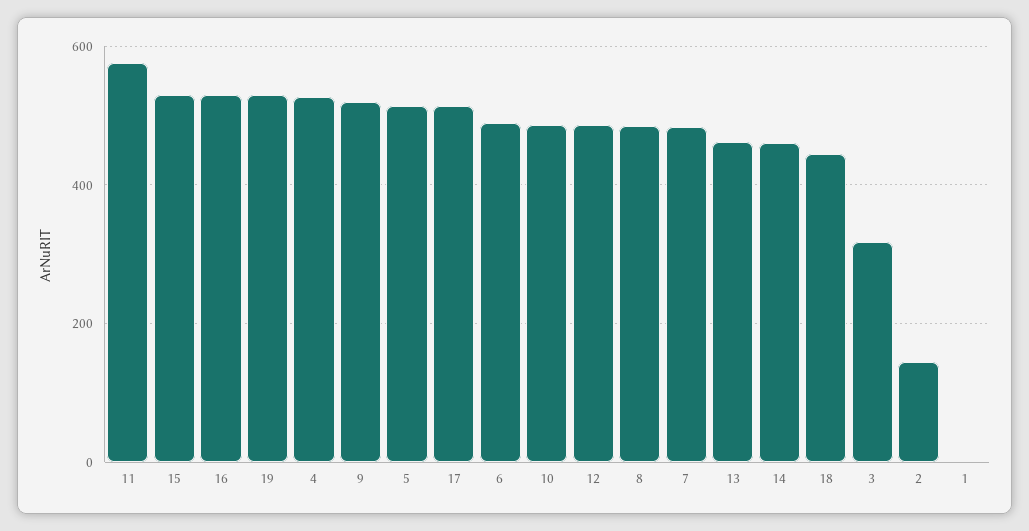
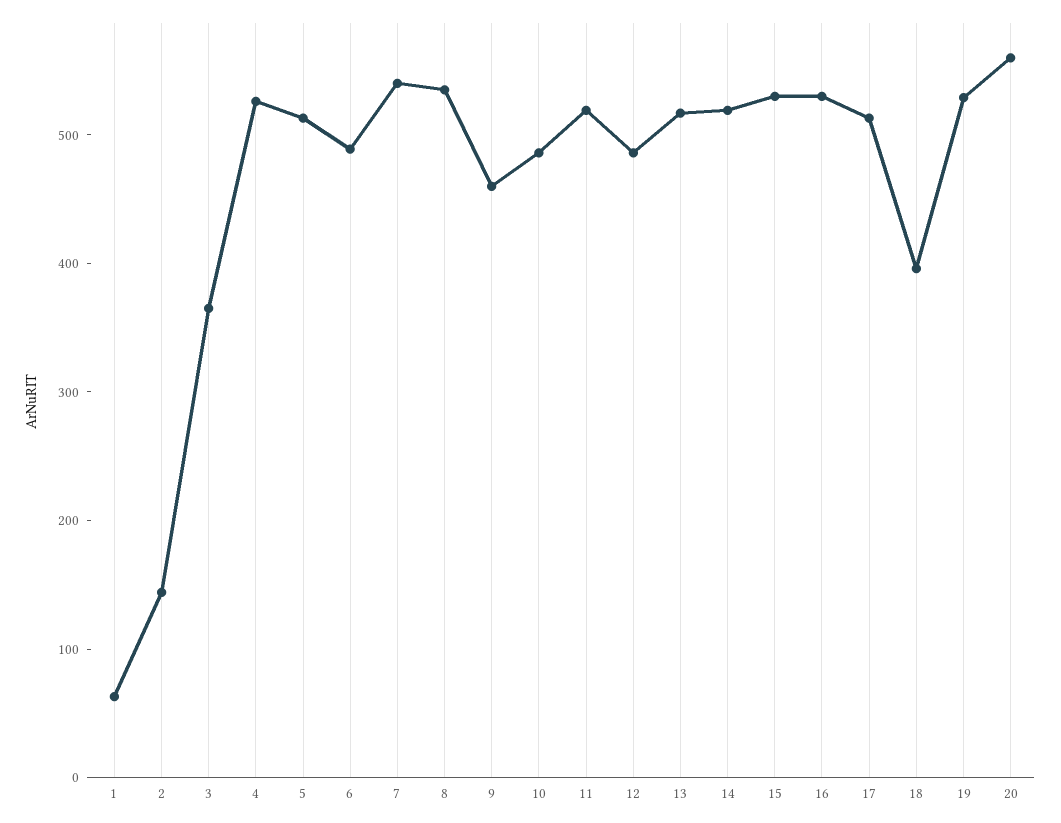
11: 580 -> 520
9: 520 -> 460
8: 480 -> 540
7: 480 -> 540
13: 460 -> 520
14: 460 -> 520
18: 440 -> 400
3: 320 -> 360
1: 0 -> 60
20: none -> 560

